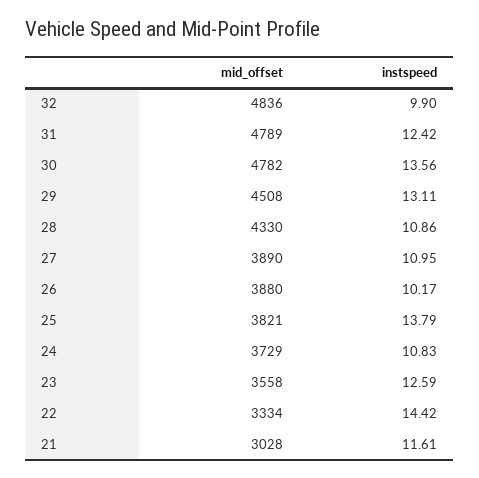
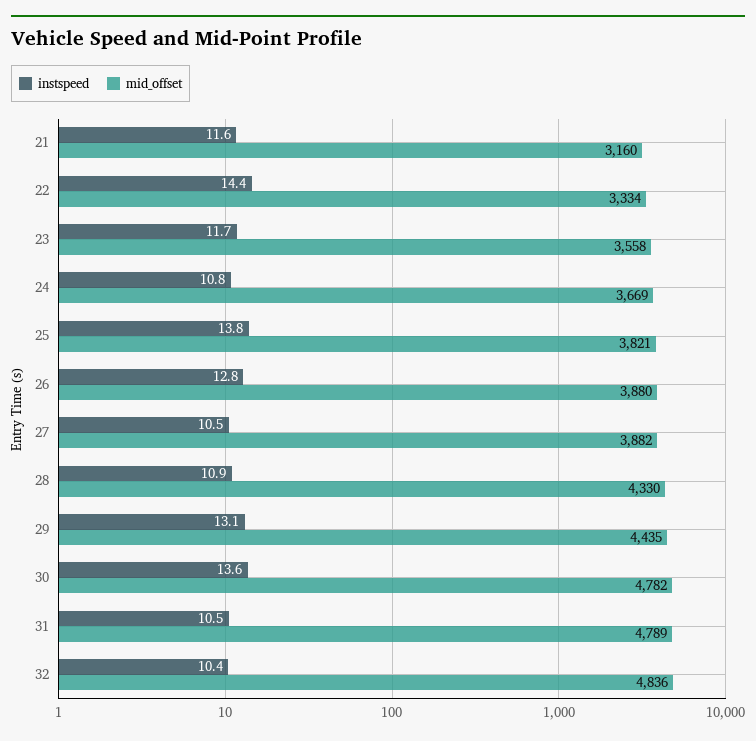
instspeed, 32: 9.9 -> 10.4
instspeed, 31: 12.42 -> 10.5
mid_offset, 29: 4508 -> 4435
mid_offset, 27: 3890 -> 3882
instspeed, 27: 10.95 -> 10.5
instspeed, 26: 10.17 -> 12.8
mid_offset, 24: 3729 -> 3669
instspeed, 23: 12.59 -> 11.7
mid_offset, 21: 3028 -> 3160

